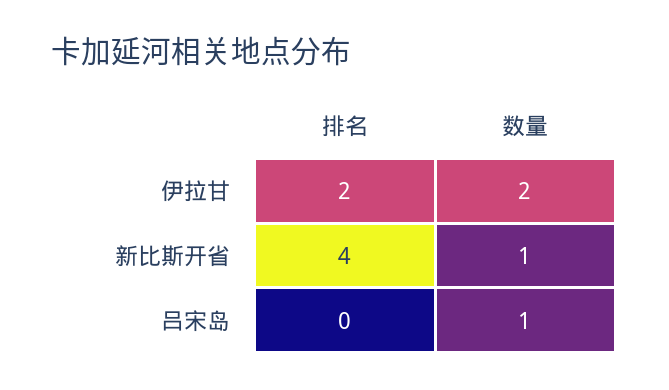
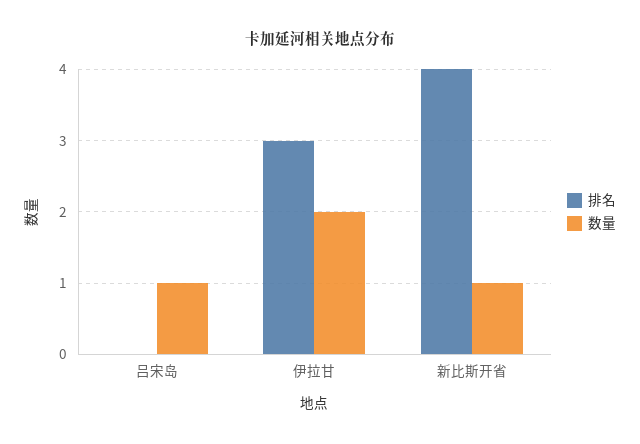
排名, 伊拉甘: 2 -> 3

